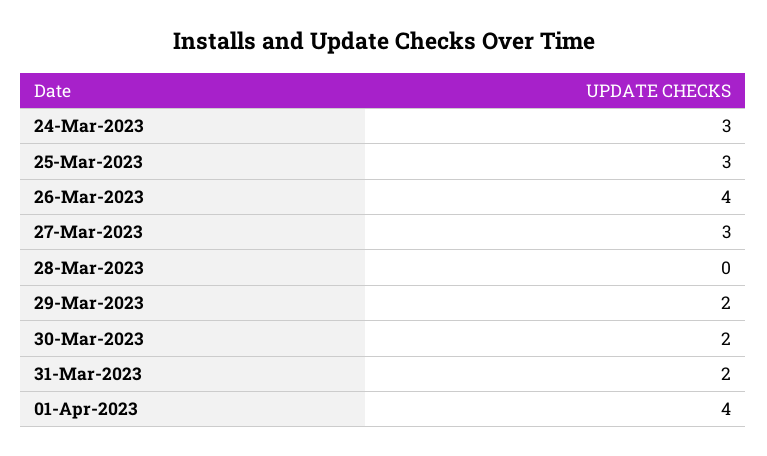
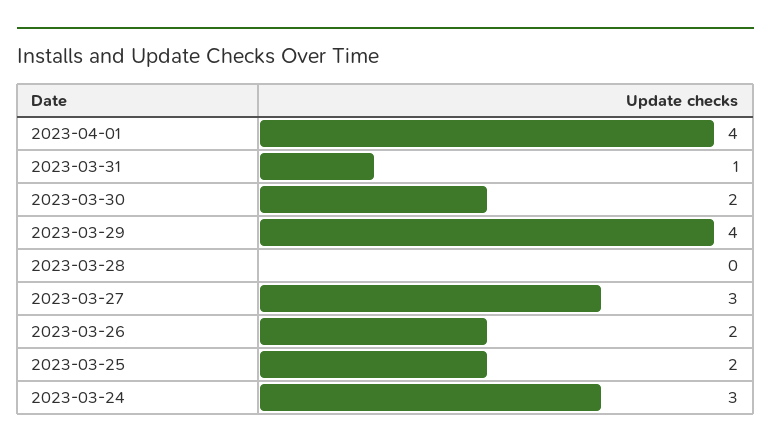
25-Mar-2023: 3 -> 2
26-Mar-2023: 4 -> 2
29-Mar-2023: 2 -> 4
31-Mar-2023: 2 -> 1

